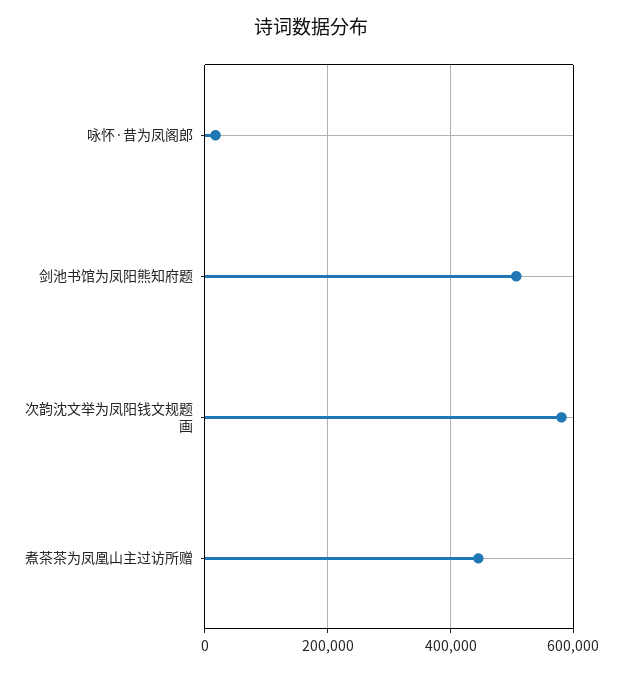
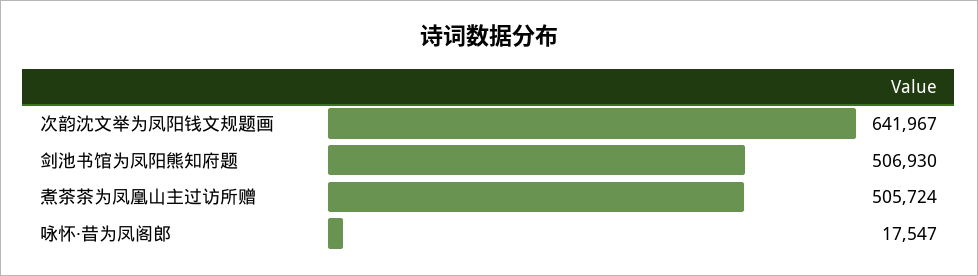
次韵沈文举为凤阳钱文规题画: 580000 -> 641967
煮茶茶为凤凰山主过访所赠: 440000 -> 505724

